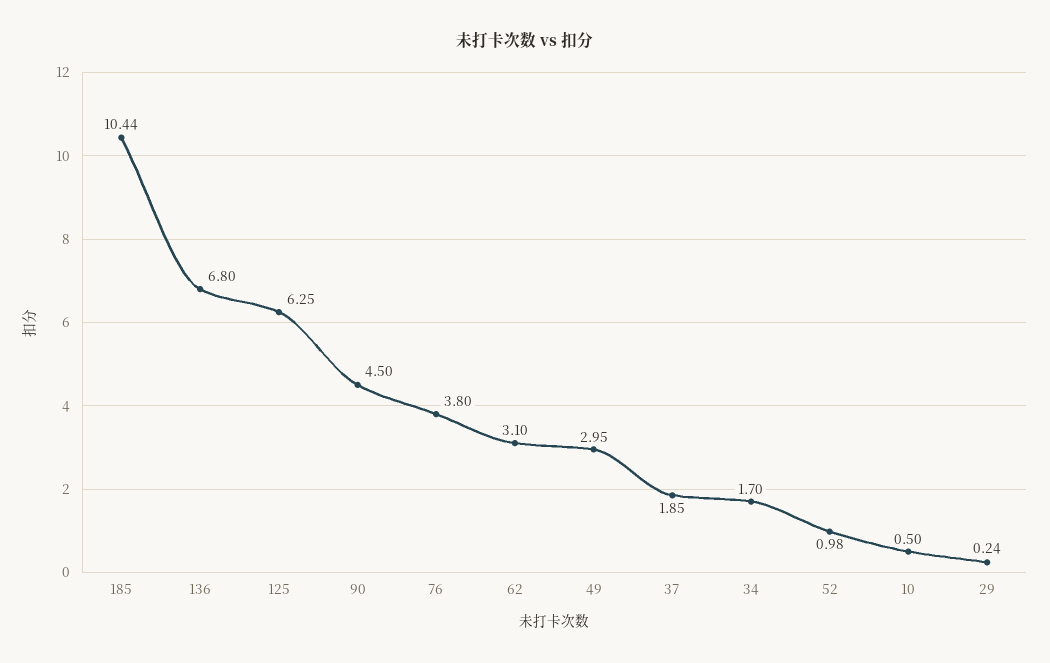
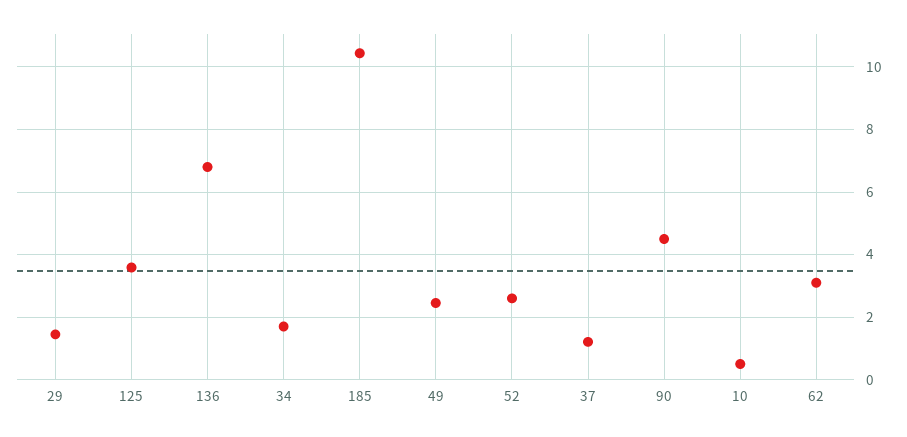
125: 6.25 -> 3.6
76: 3.8 -> none
49: 2.95 -> 2.4
37: 1.85 -> 1.2
52: 0.98 -> 2.6
29: 0.24 -> 1.4

